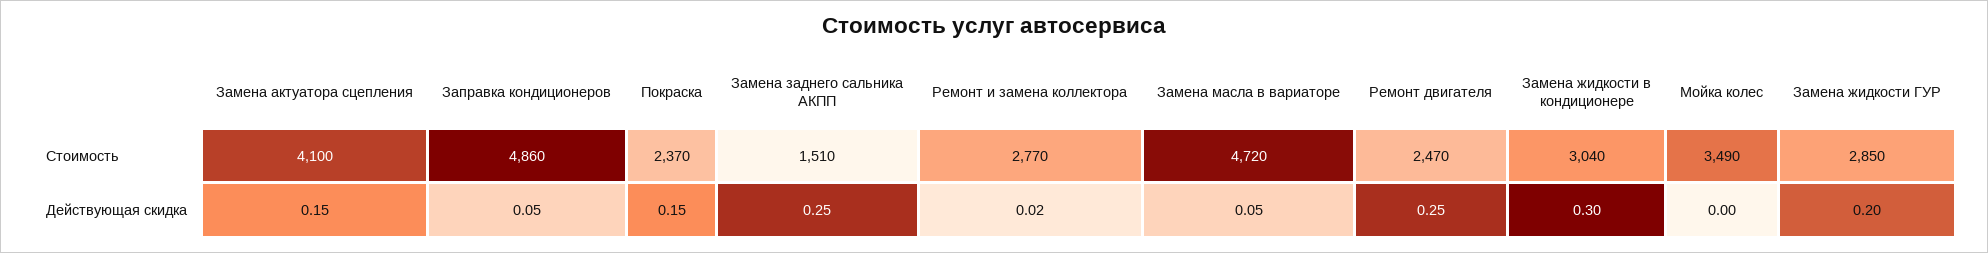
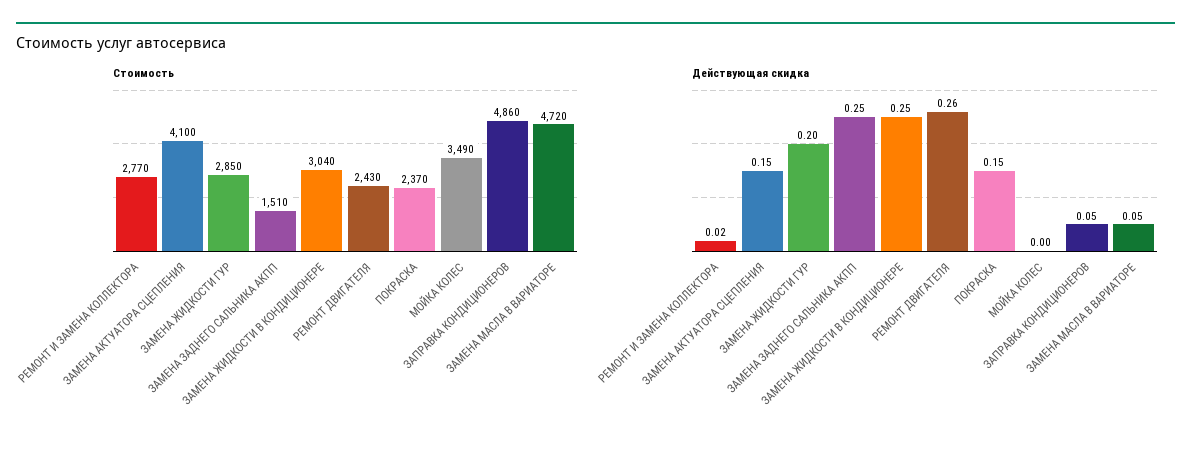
Стоимость, Ремонт двигателя: 2470 -> 2430
Действующая скидка, Ремонт двигателя: 0.25 -> 0.26
Действующая скидка, Замена жидкости в кондиционере: 0.3 -> 0.25

